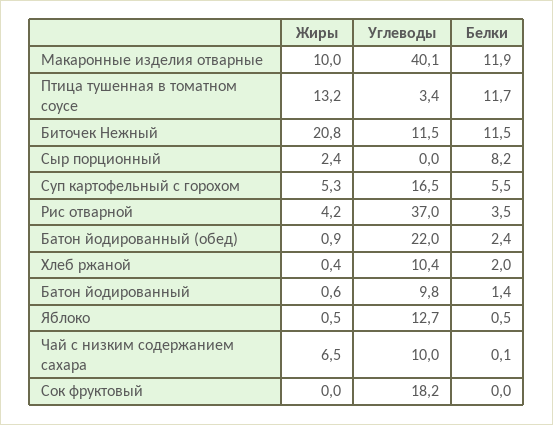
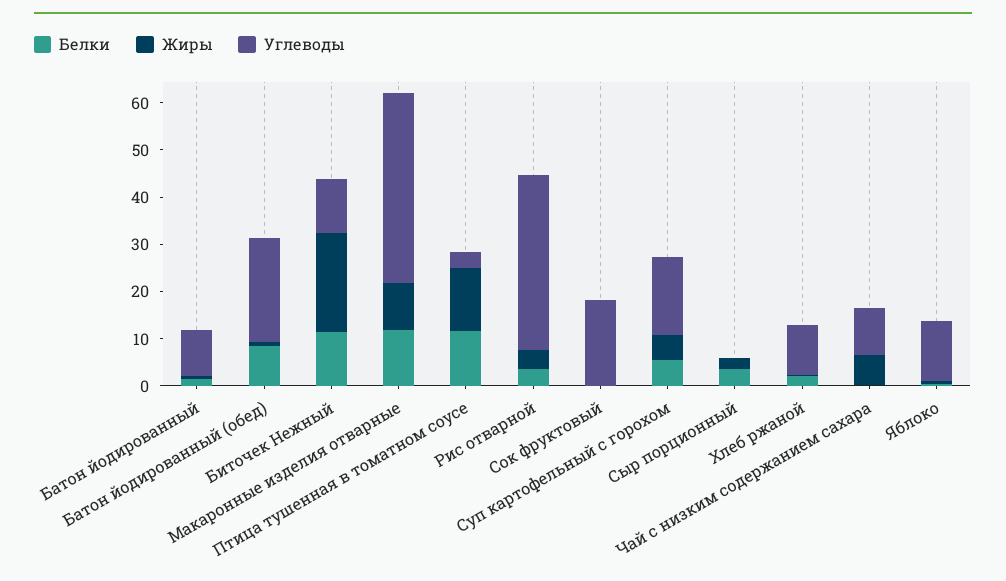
Белки, Сыр порционный: 8.2 -> 4
Белки, Батон йодированный (обед): 2.4 -> 8

